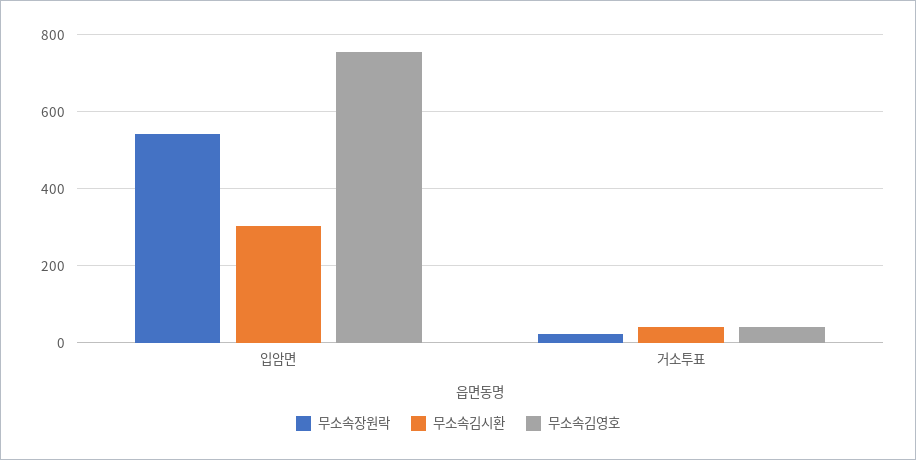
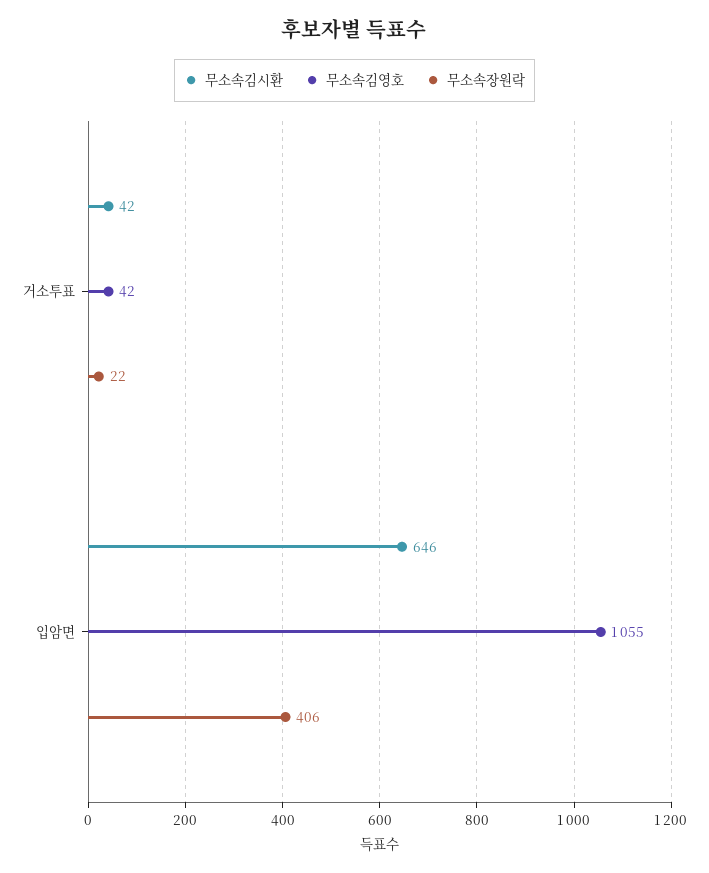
무소속장원락, 입암면: 540 -> 406
무소속김시환, 입암면: 300 -> 646
무소속김영호, 입암면: 760 -> 1055

